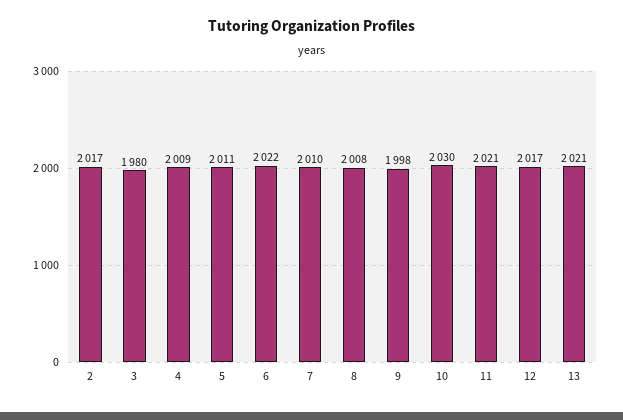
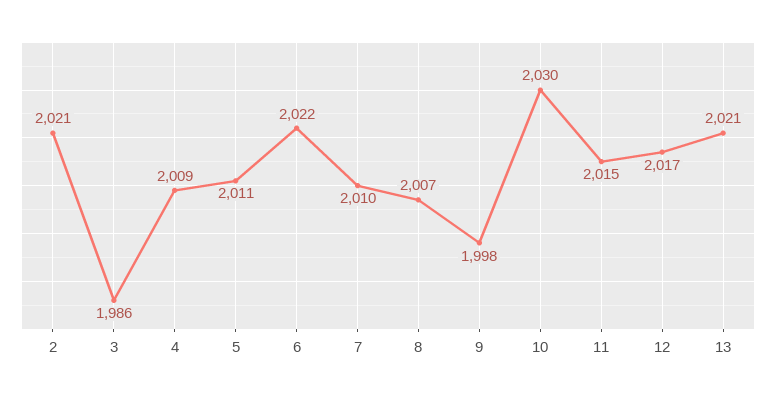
2: 2017 -> 2021
3: 1980 -> 1986
8: 2008 -> 2007
11: 2021 -> 2015

